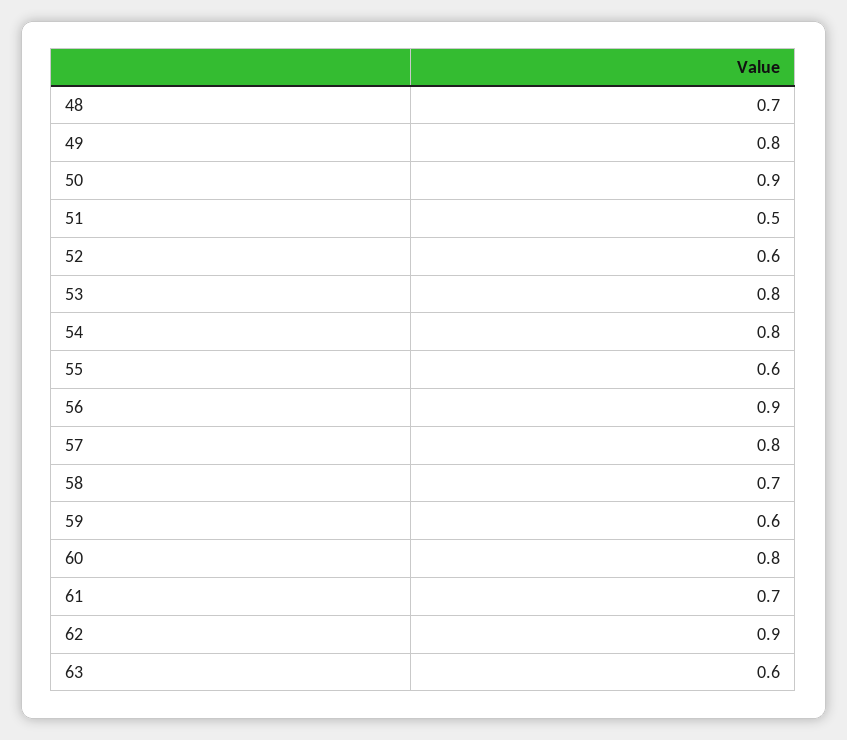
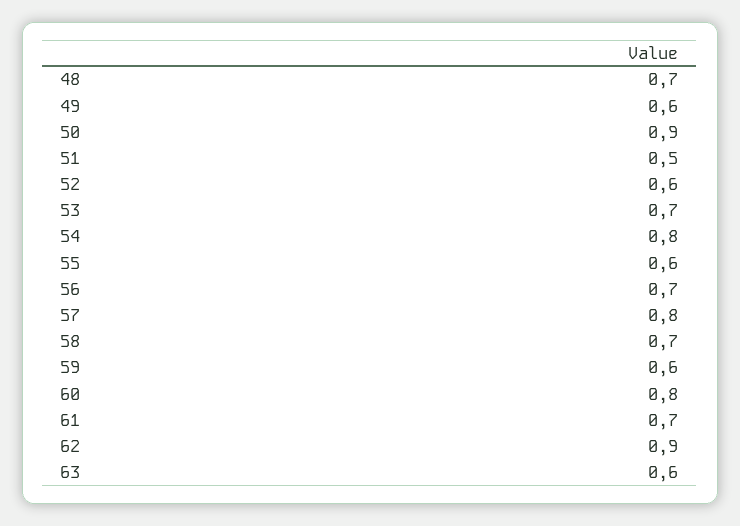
49: 0.8 -> 0.6
53: 0.8 -> 0.7
56: 0.9 -> 0.7

